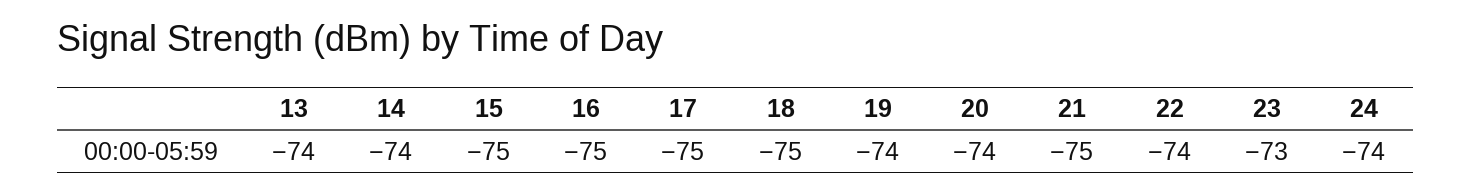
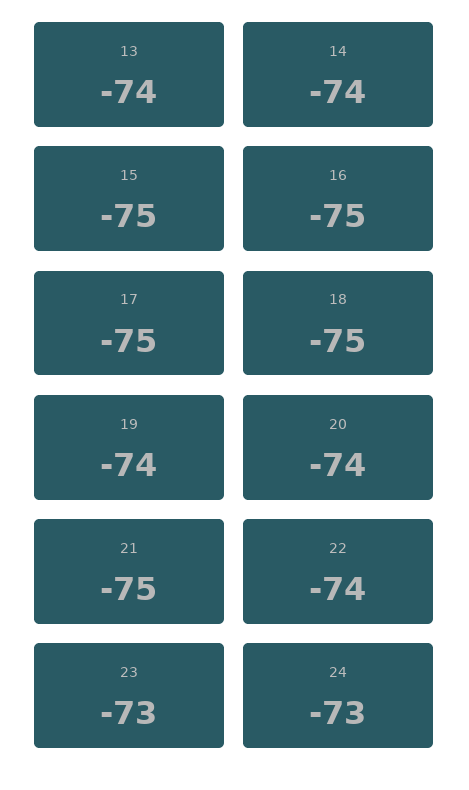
24: -74 -> -73

